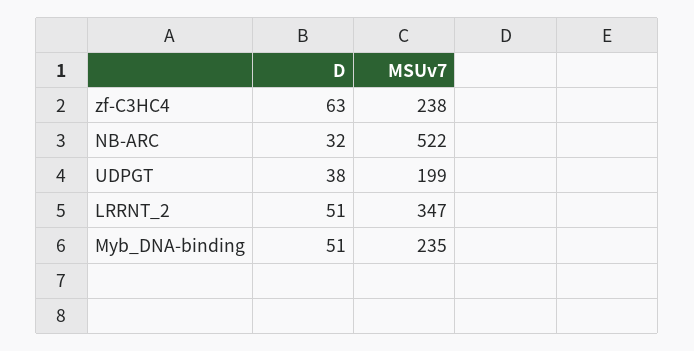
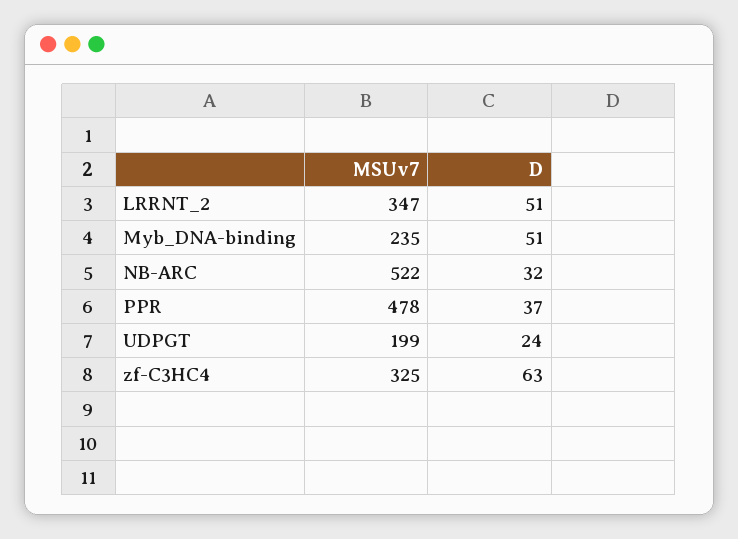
MSUv7, zf-C3HC4: 238 -> 325
D, UDPGT: 38 -> 24
MSUv7, PPR: none -> 478
D, PPR: none -> 37

